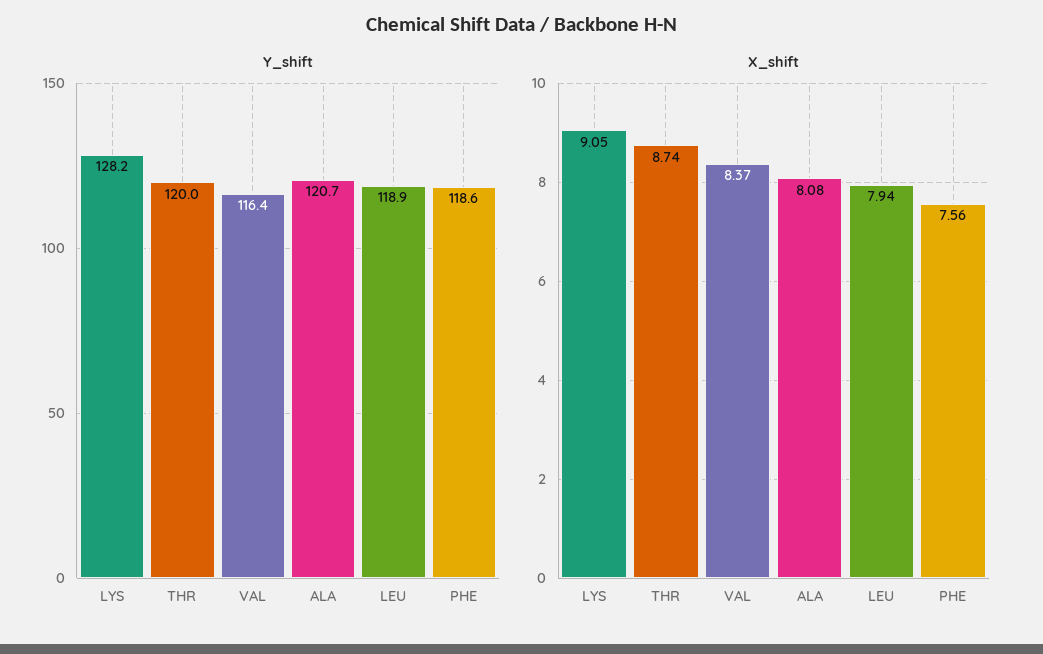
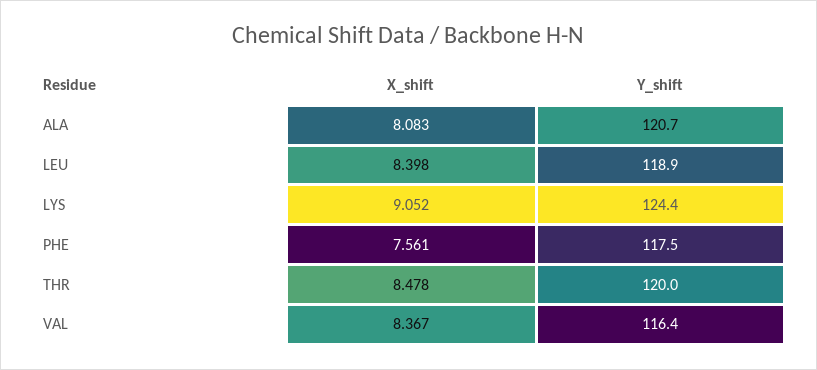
Y_shift, LYS: 128.2 -> 124.4
Y_shift, PHE: 118.6 -> 117.5
X_shift, THR: 8.74 -> 8.478
X_shift, LEU: 7.94 -> 8.398

